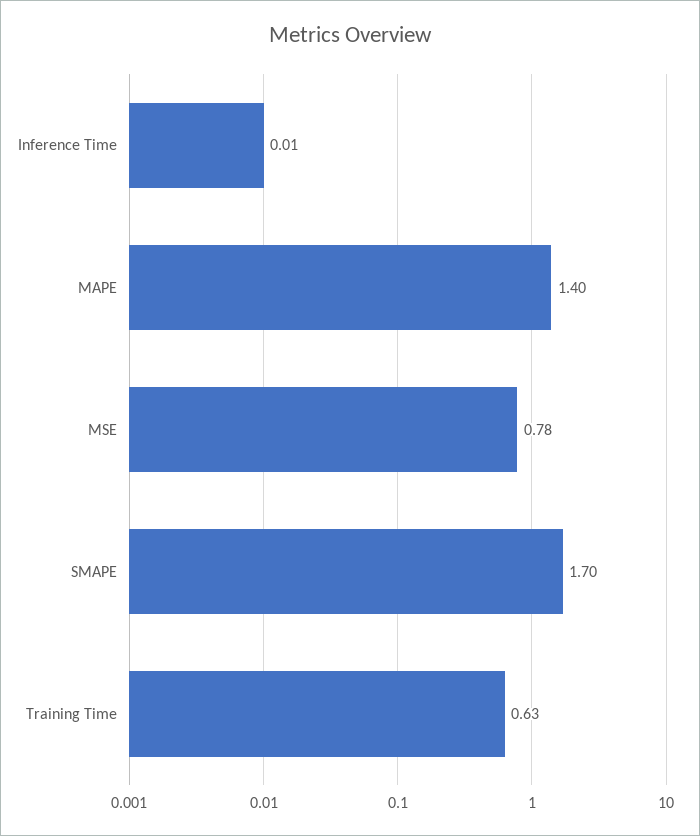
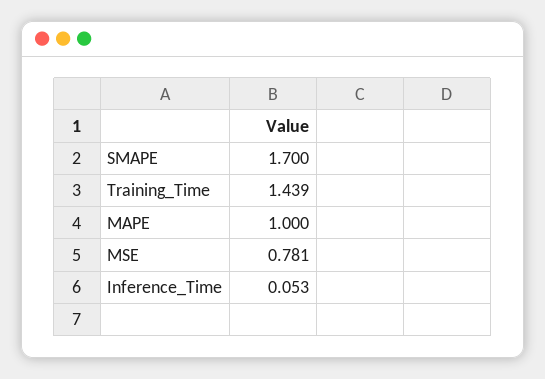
Inference Time: 0.01 -> 0.053
MAPE: 1.4 -> 1
Training Time: 0.63 -> 1.439

